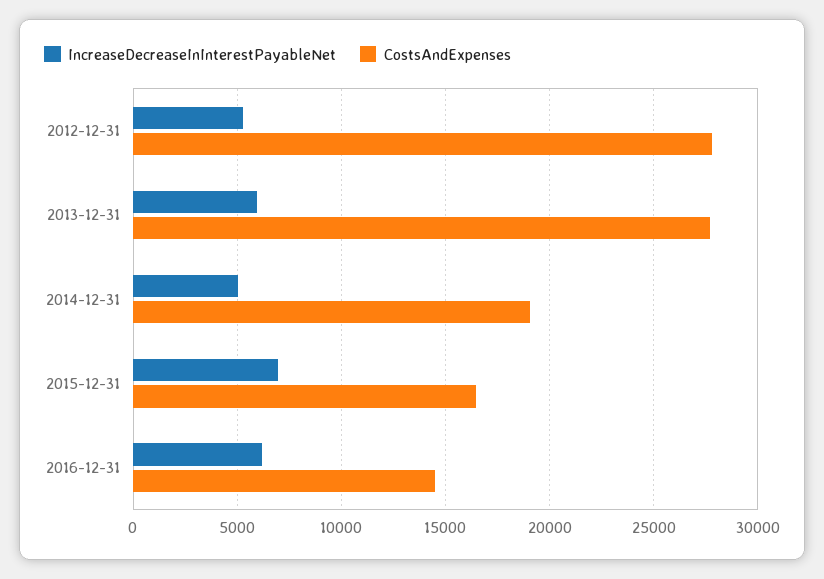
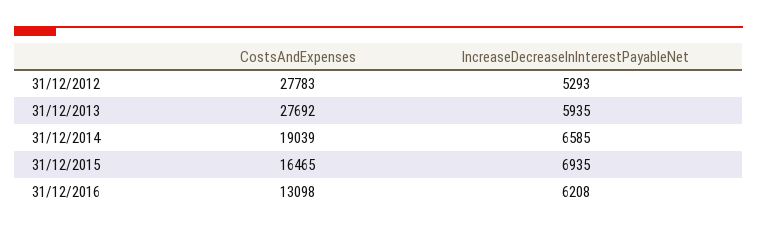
IncreaseDecreaseInInterestPayableNet, 2014-12-31: 5000 -> 6585
CostsAndExpenses, 2016-12-31: 14500 -> 13098

